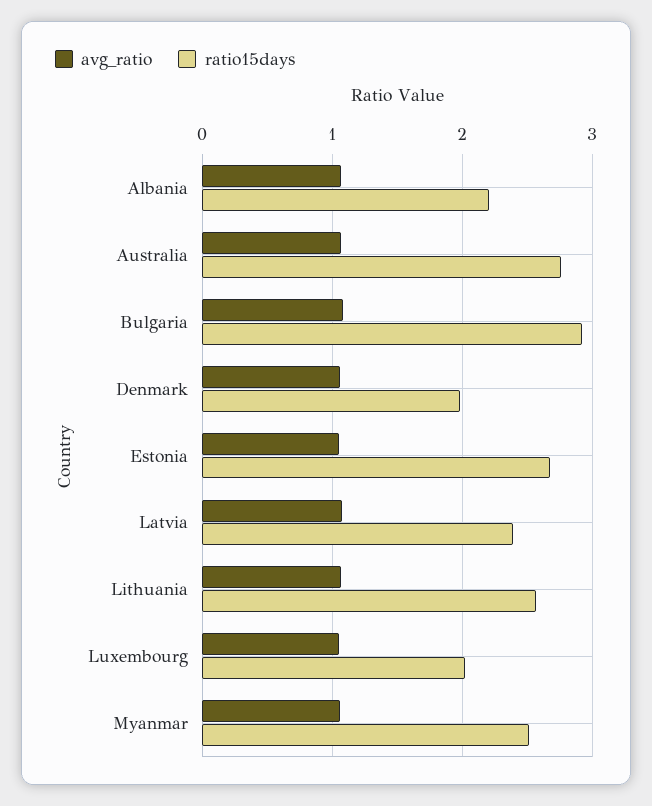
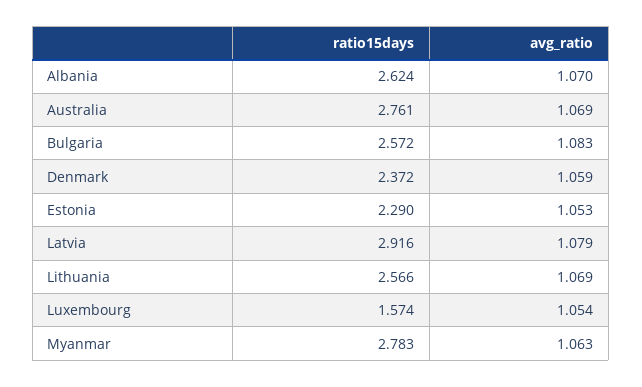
ratio15days, Albania: 2.2 -> 2.624
ratio15days, Bulgaria: 2.9 -> 2.572
ratio15days, Denmark: 2 -> 2.372
ratio15days, Estonia: 2.7 -> 2.29
ratio15days, Latvia: 2.4 -> 2.916
ratio15days, Luxembourg: 2 -> 1.574
ratio15days, Myanmar: 2.5 -> 2.783

